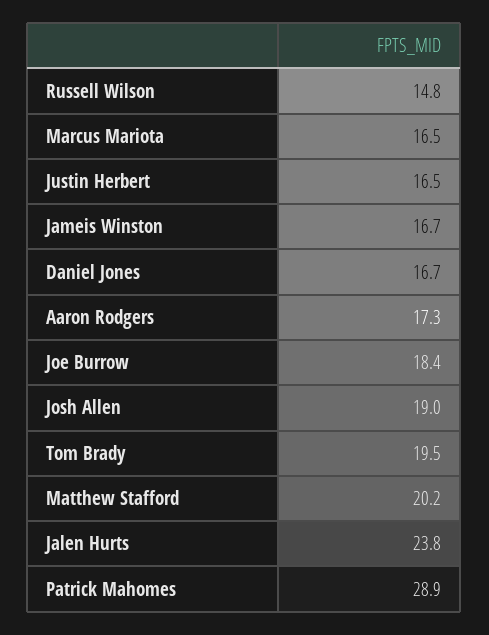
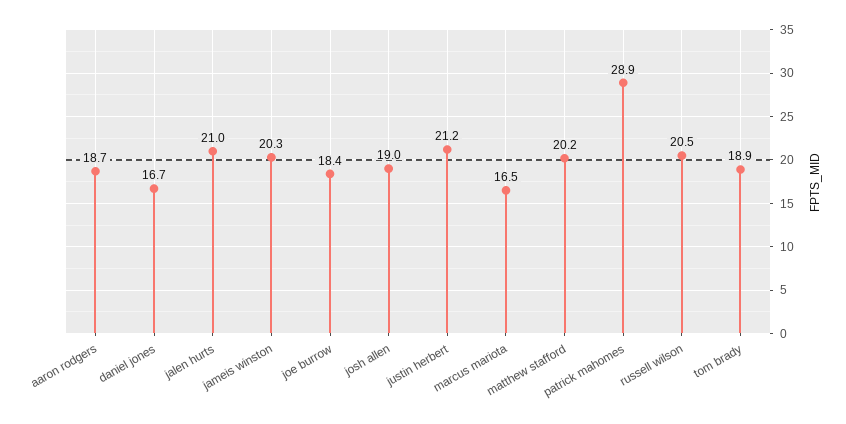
Russell Wilson: 14.8 -> 20.5
Justin Herbert: 16.5 -> 21.2
Jameis Winston: 16.7 -> 20.3
Aaron Rodgers: 17.3 -> 18.7
Tom Brady: 19.5 -> 18.9
Jalen Hurts: 23.8 -> 21

